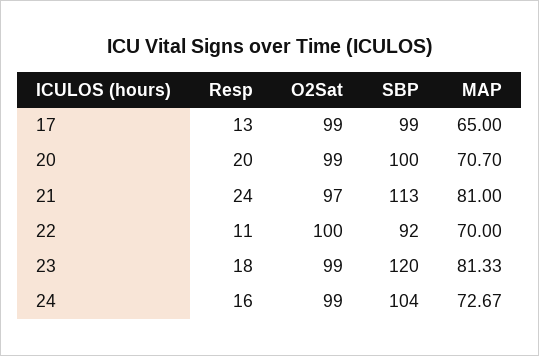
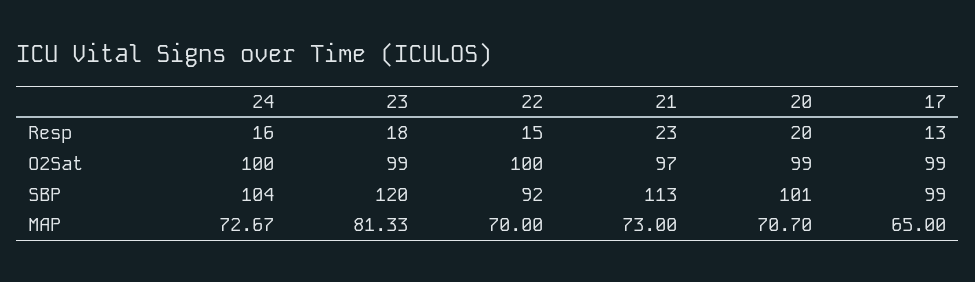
SBP, 20: 100 -> 101
Resp, 21: 24 -> 23
MAP, 21: 81 -> 73
Resp, 22: 11 -> 15
O2Sat, 24: 99 -> 100

